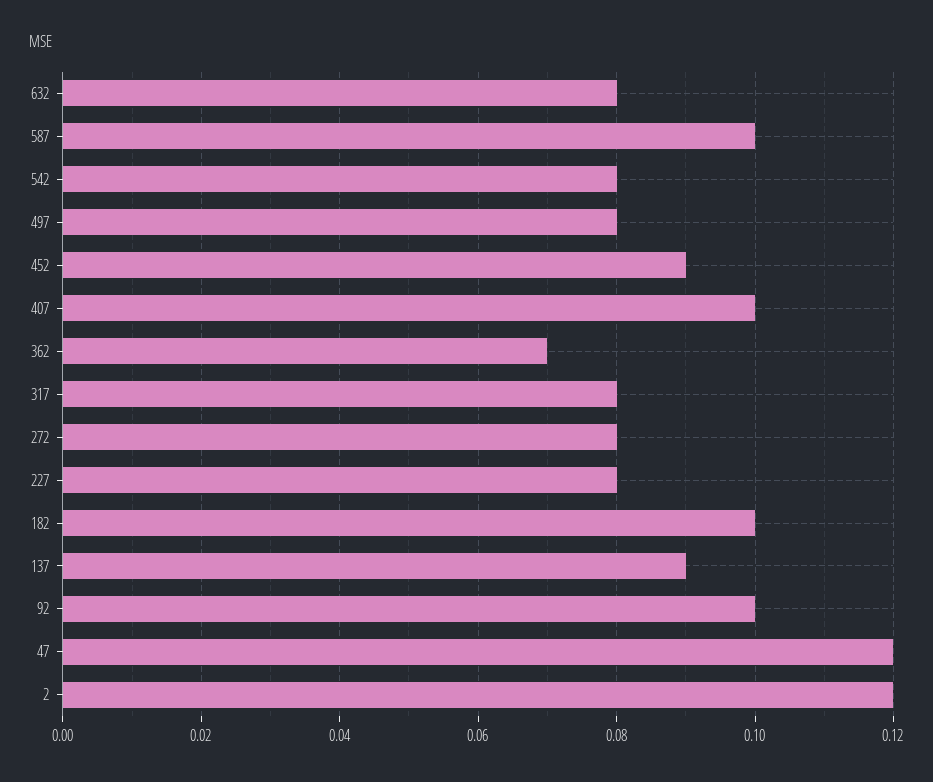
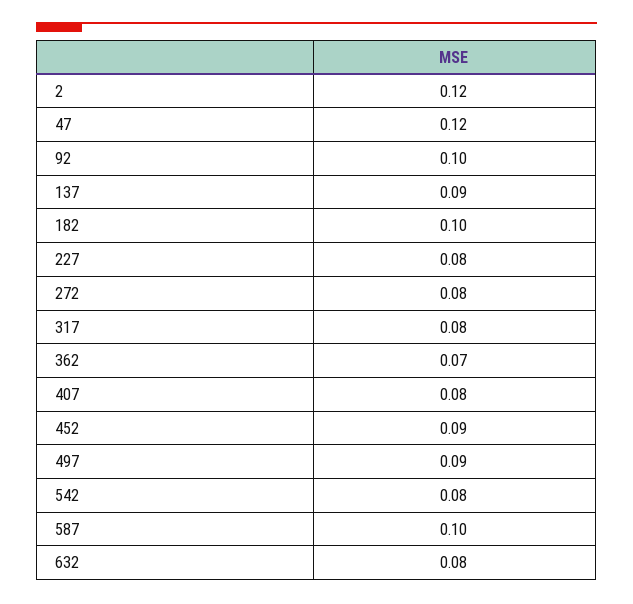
497: 0.08 -> 0.09
407: 0.1 -> 0.08

